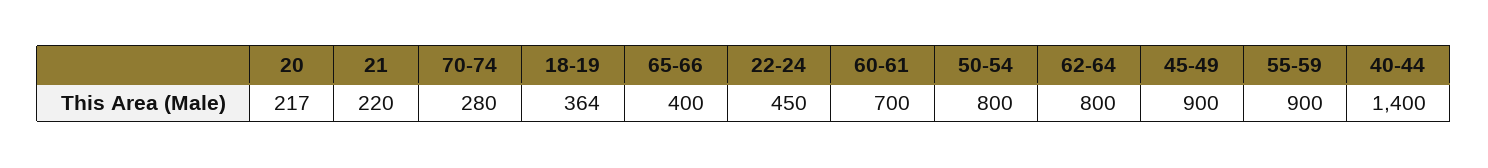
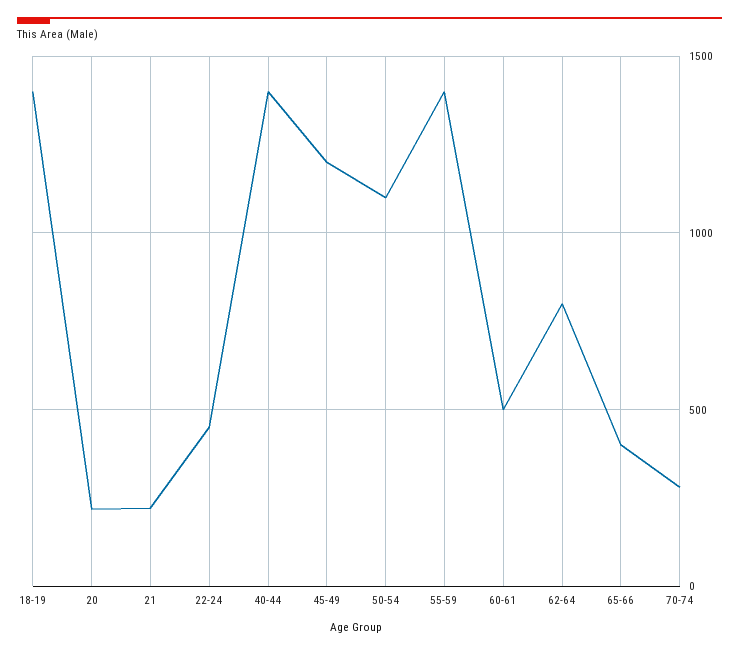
18-19: 364 -> 1400
60-61: 700 -> 500
50-54: 800 -> 1100
45-49: 900 -> 1200
55-59: 900 -> 1400

